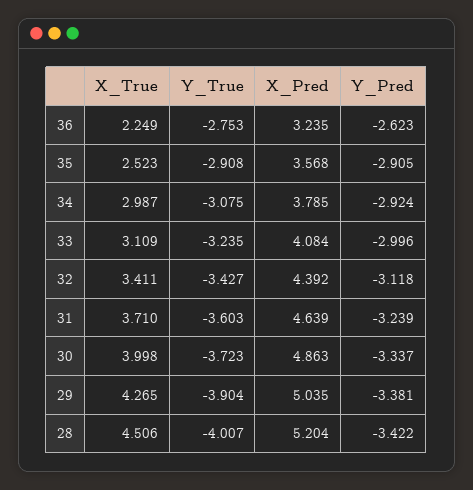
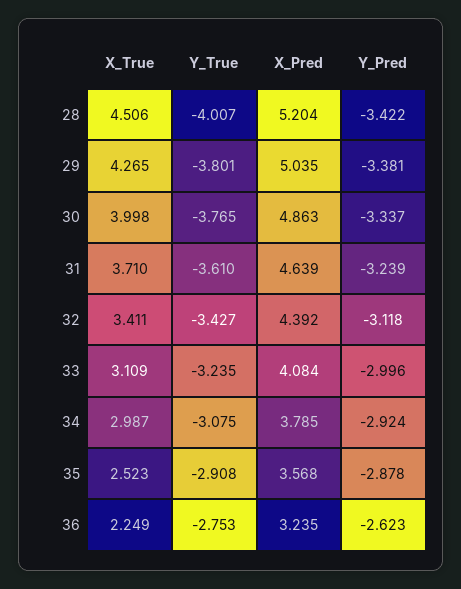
Y_Pred, 35: -2.905 -> -2.878
Y_True, 31: -3.603 -> -3.61
Y_True, 30: -3.723 -> -3.765
Y_True, 29: -3.904 -> -3.801

